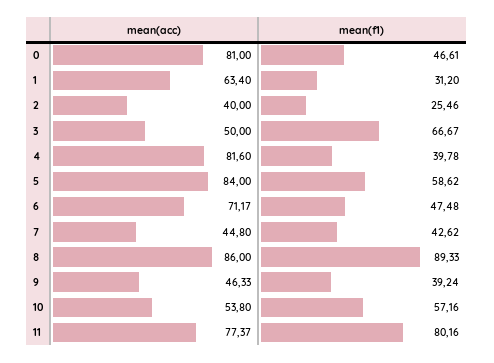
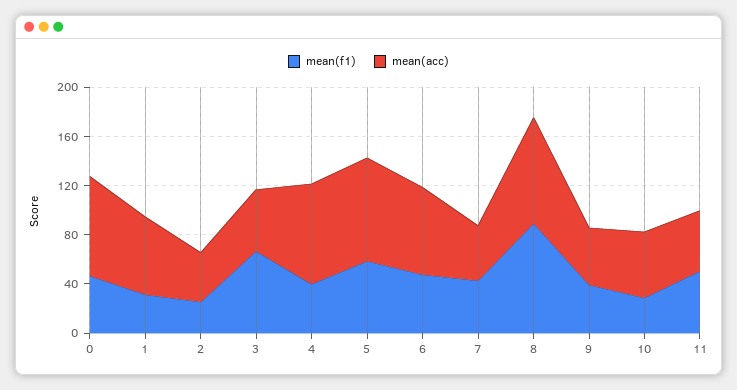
mean(f1), 10: 57.16 -> 30
mean(acc), 11: 77.37 -> 50
mean(f1), 11: 80.16 -> 50

